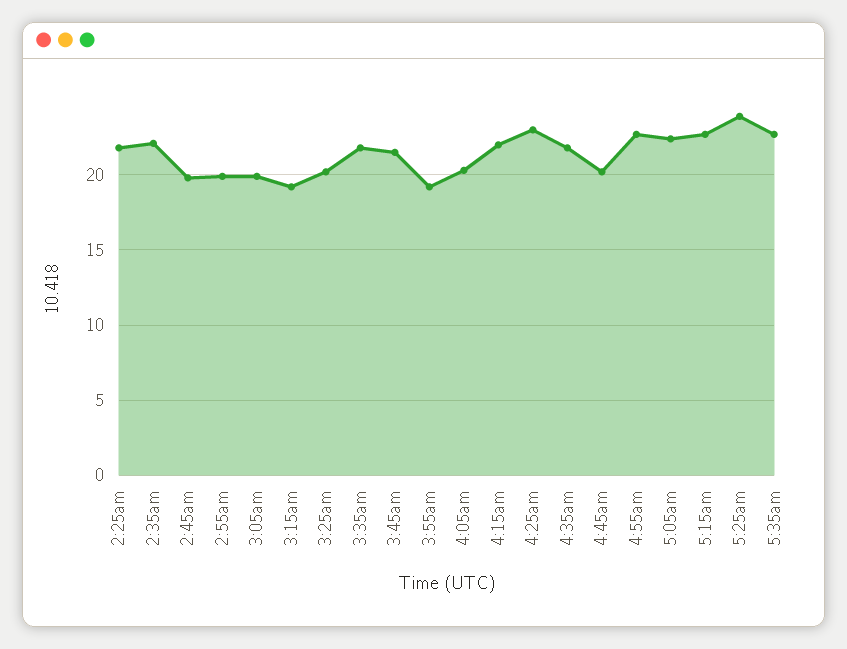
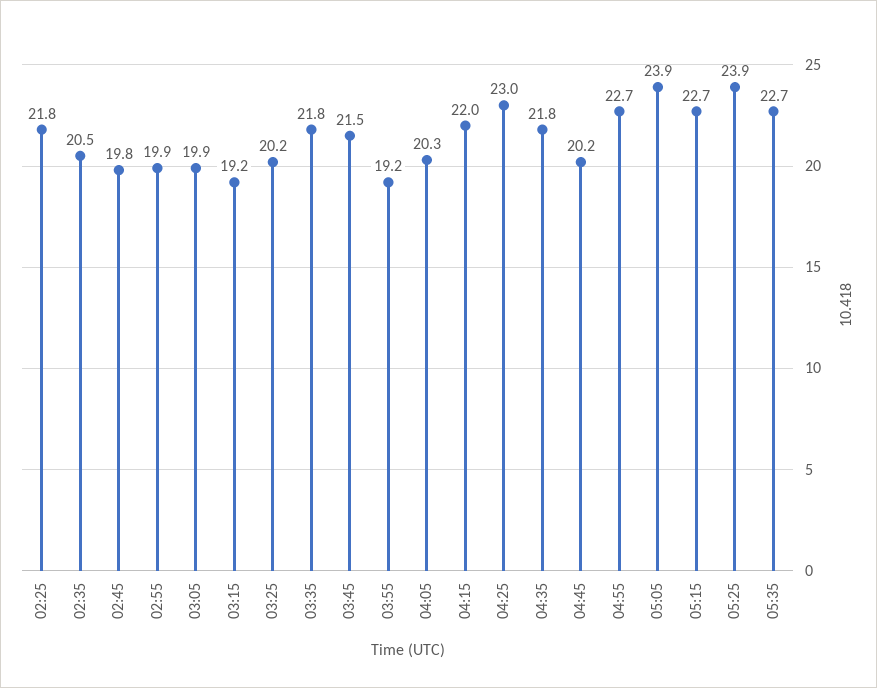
2:35am: 22 -> 20.5
5:05am: 22.5 -> 23.9

